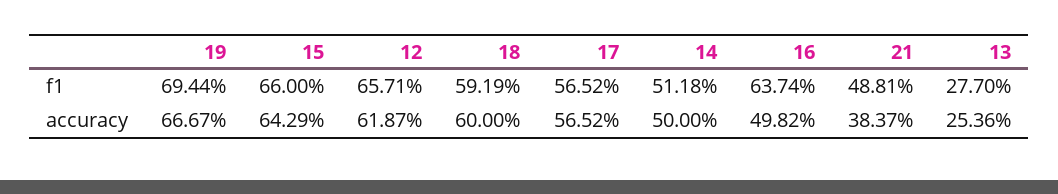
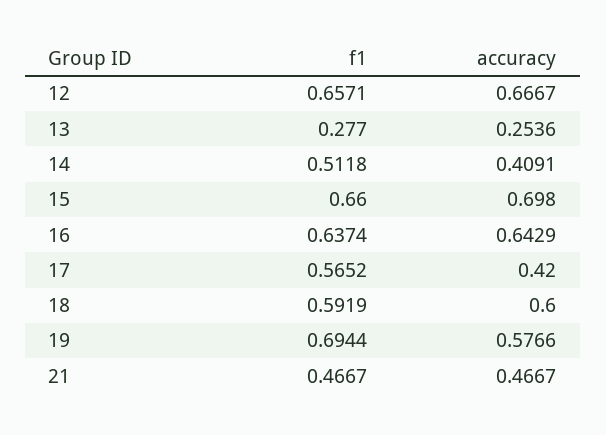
21, f1: 0.4881 -> 0.4667
19, accuracy: 0.6667 -> 0.5766
15, accuracy: 0.6429 -> 0.698
12, accuracy: 0.6187 -> 0.6667
17, accuracy: 0.5652 -> 0.42
14, accuracy: 0.5 -> 0.4091
16, accuracy: 0.4982 -> 0.6429
21, accuracy: 0.3837 -> 0.4667

